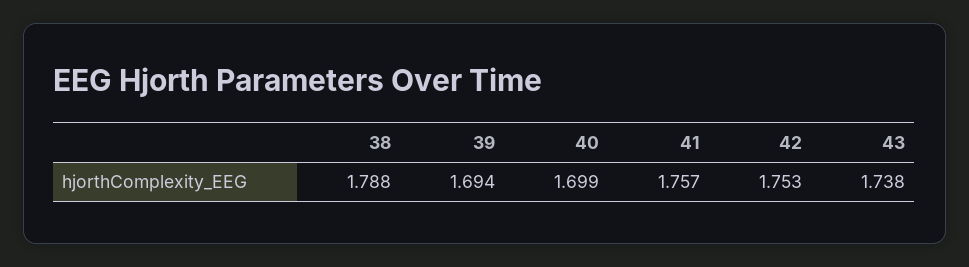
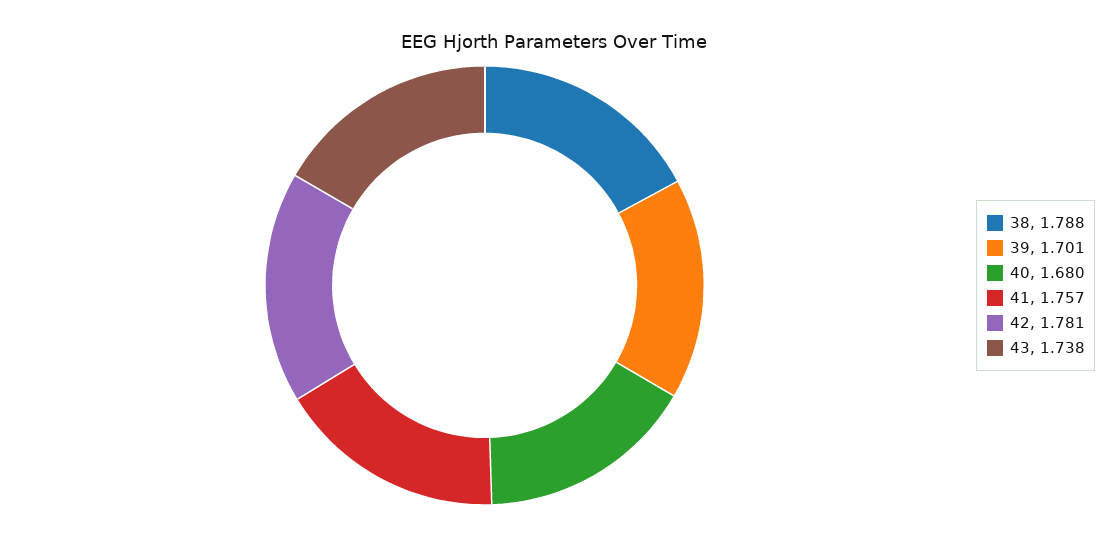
39: 1.694 -> 1.701
40: 1.699 -> 1.68
42: 1.753 -> 1.781

